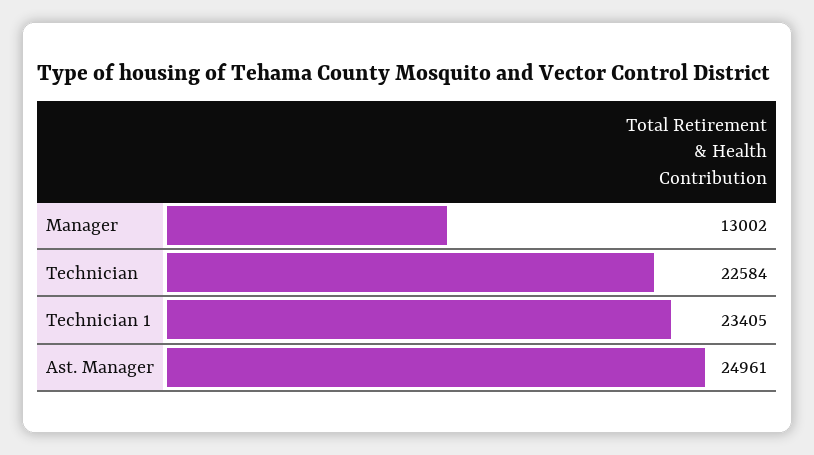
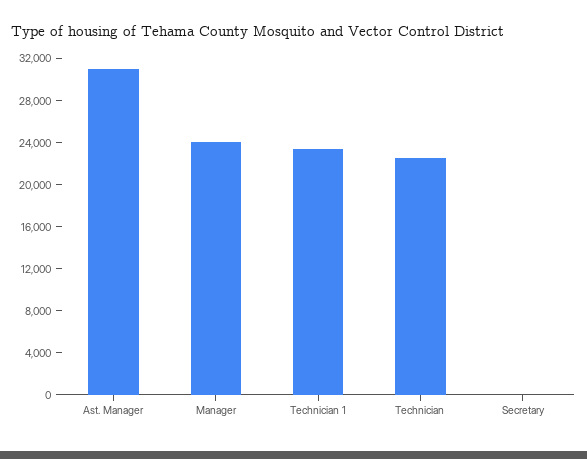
Manager: 13002 -> 24000
Ast. Manager: 24961 -> 31000
Secretary: none -> 0

